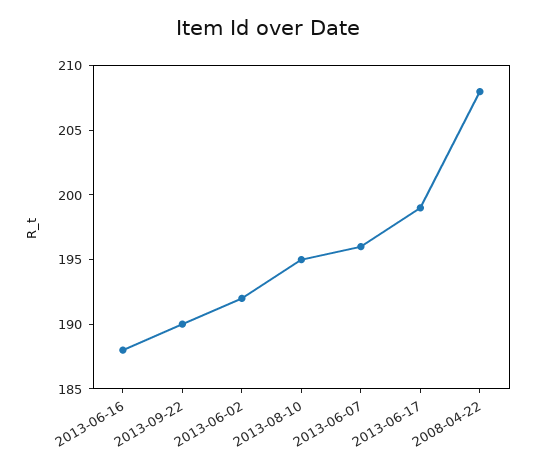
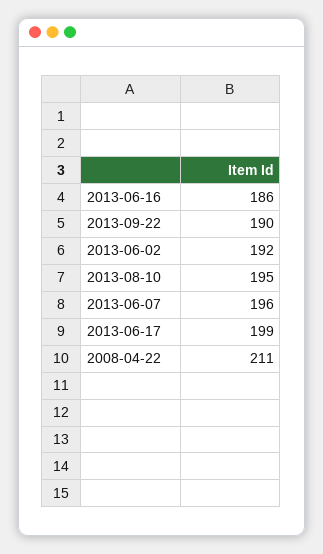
2013-06-16: 188 -> 186
2008-04-22: 208 -> 211

